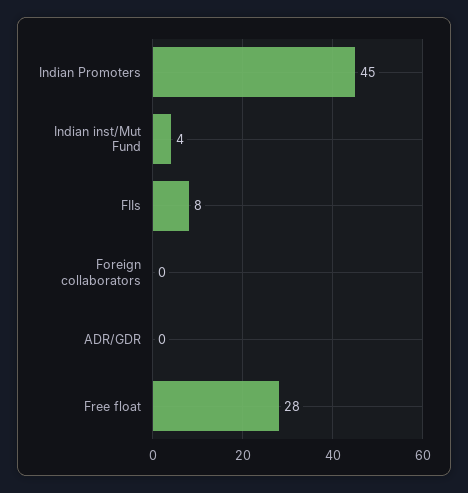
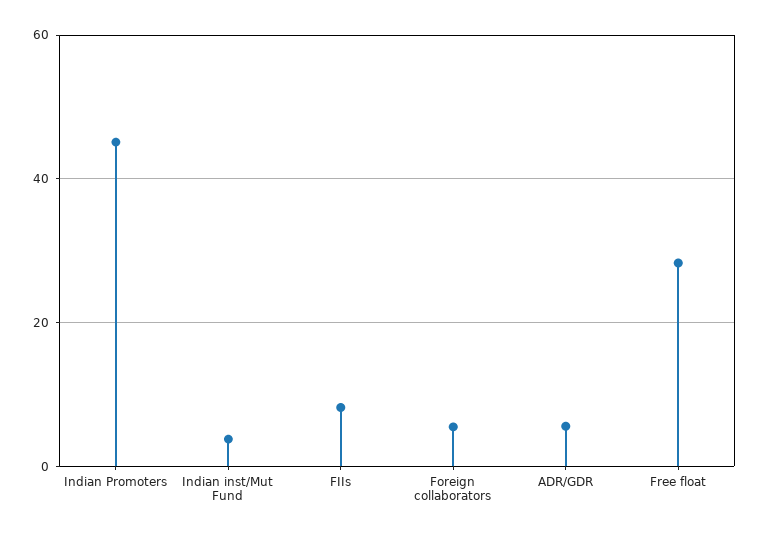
Foreign collaborators: 0 -> 6
ADR/GDR: 0 -> 6

